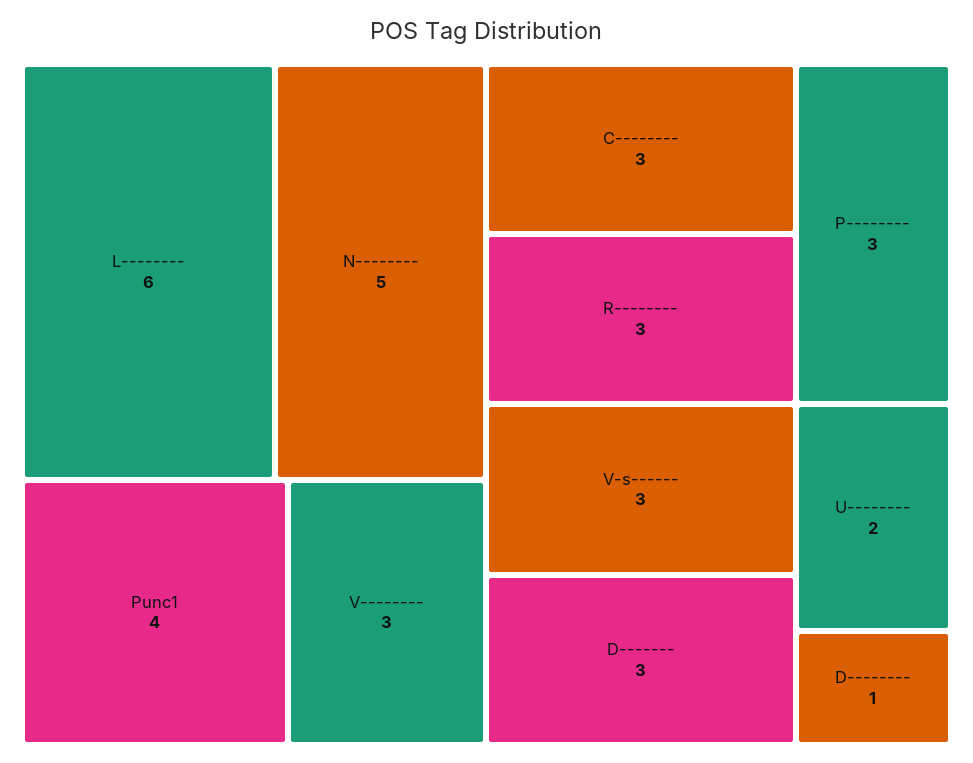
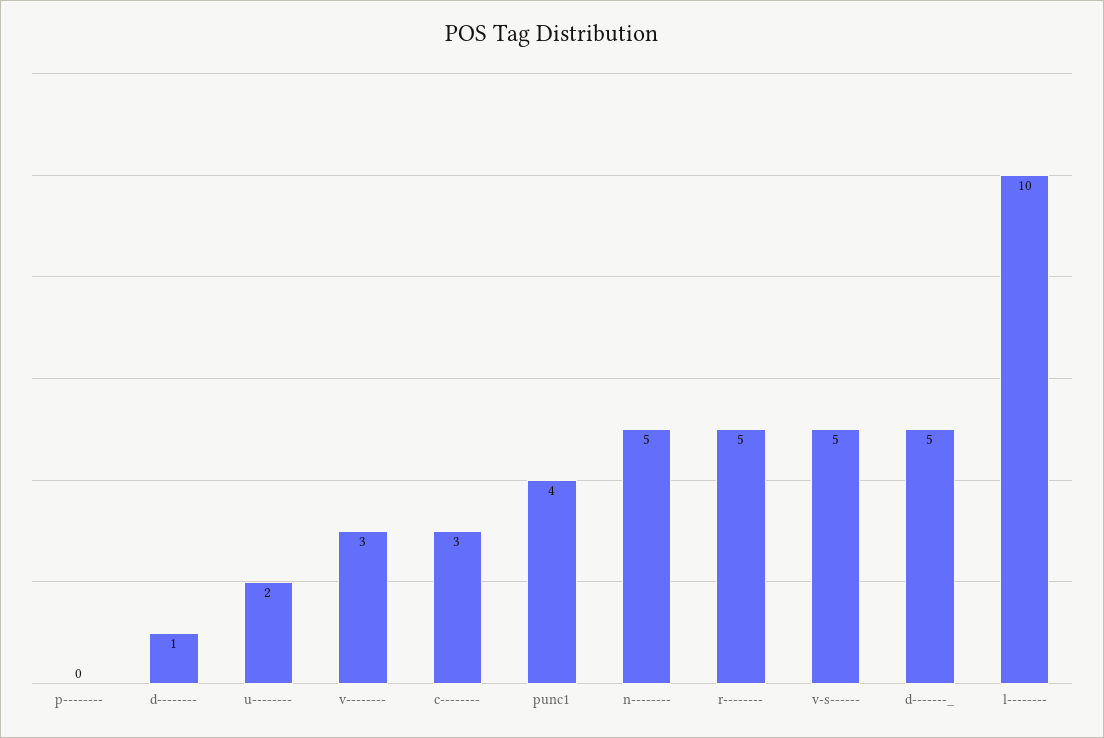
L--------: 6 -> 10
R--------: 3 -> 5
P--------: 3 -> 0
V-s------: 3 -> 5
D-------: 3 -> 5

